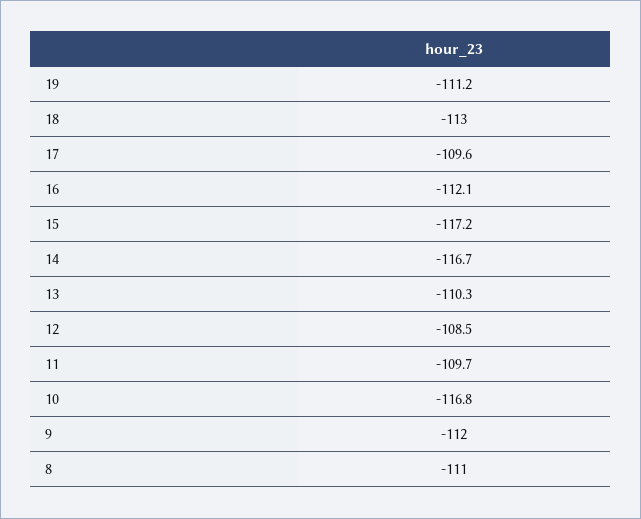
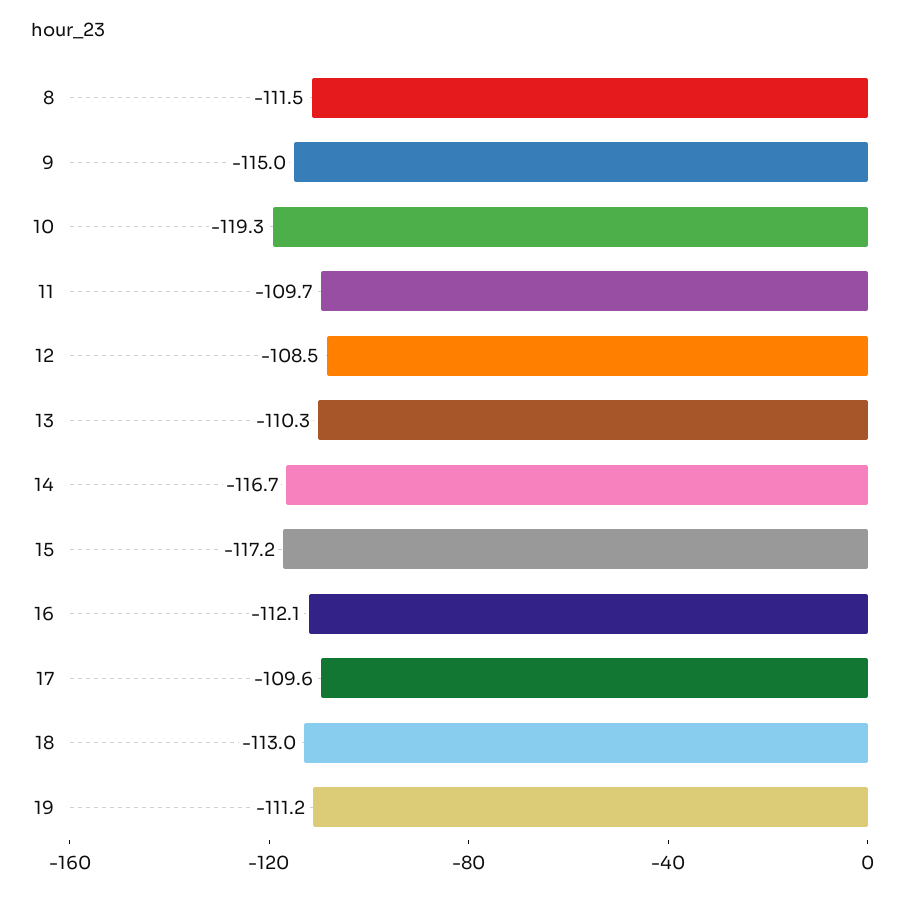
10: -116.8 -> -119.3
9: -112 -> -115
8: -111 -> -111.5

